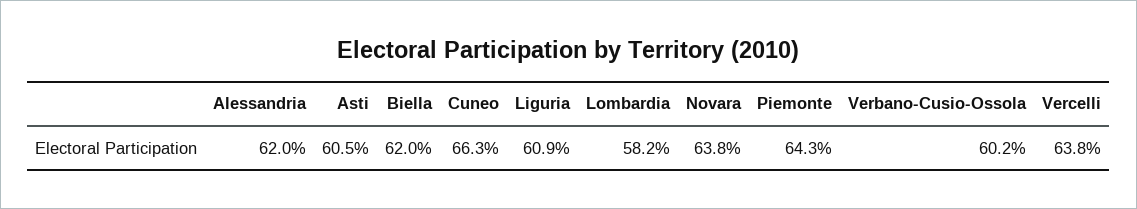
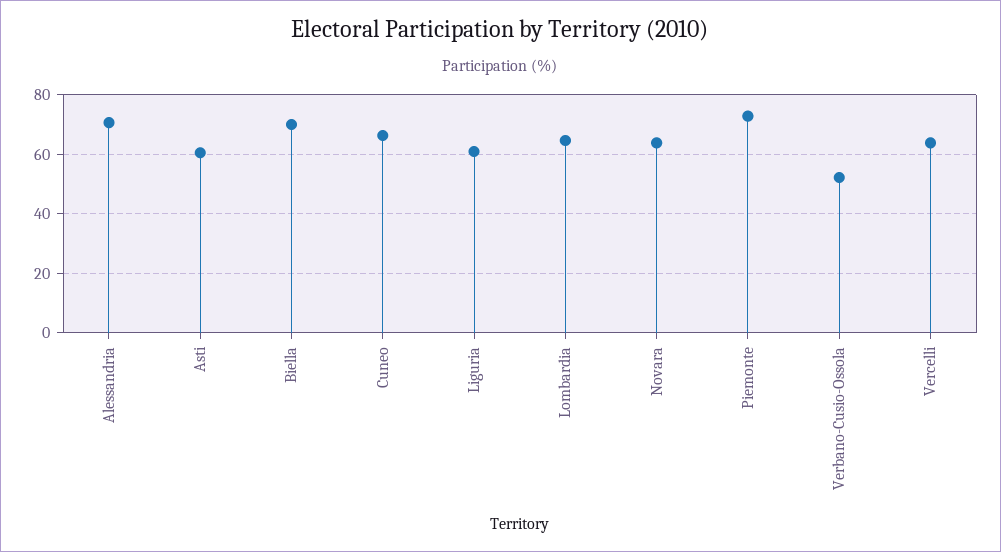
Alessandria: 62 -> 70
Biella: 62 -> 70
Lombardia: 58.2 -> 65
Piemonte: 64.3 -> 72.5
Verbano-Cusio-Ossola: 60.2 -> 52.5

